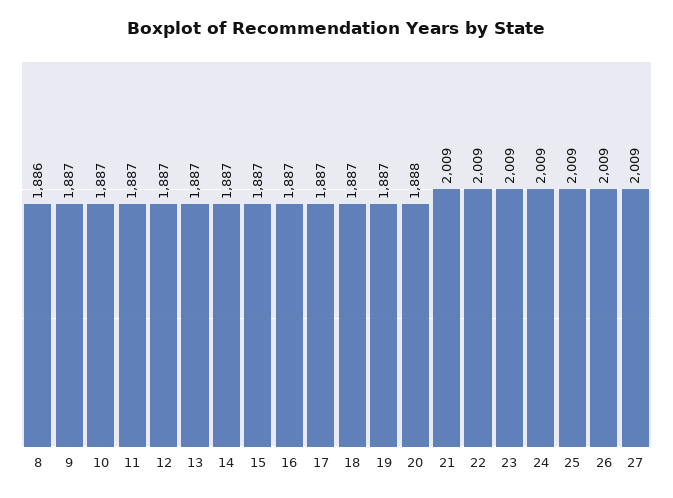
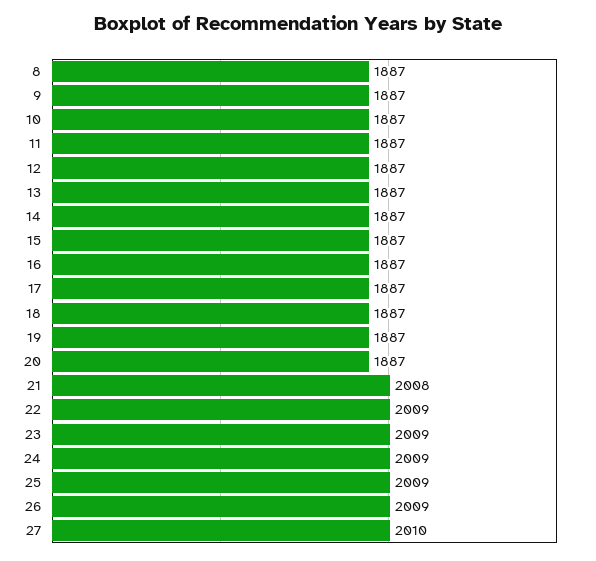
8: 1886 -> 1887
20: 1888 -> 1887
21: 2009 -> 2008
27: 2009 -> 2010

